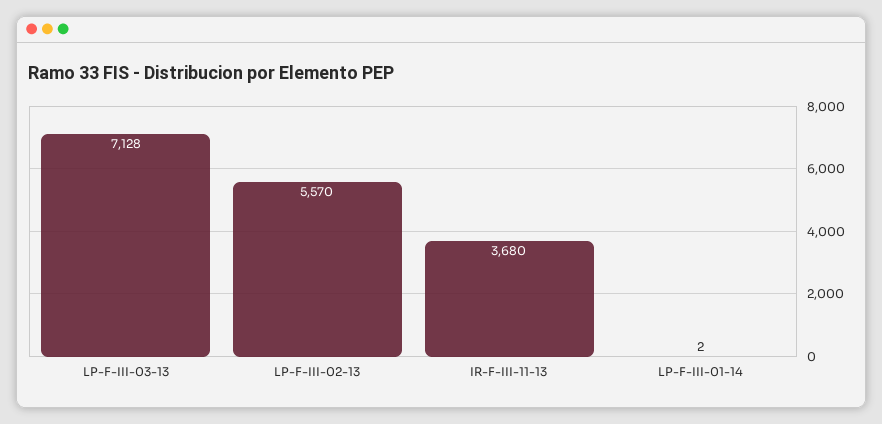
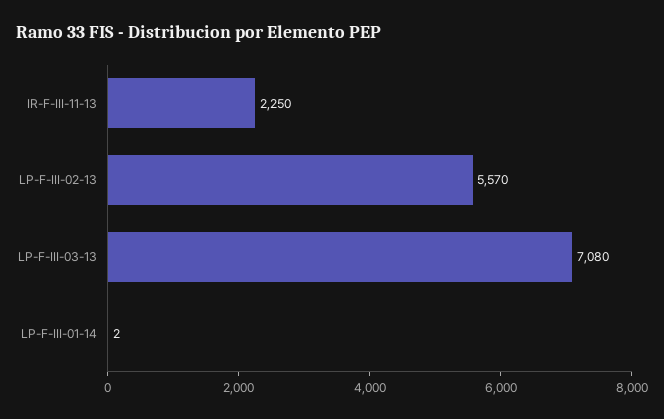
LP-F-III-03-13: 7128 -> 7080
IR-F-III-11-13: 3680 -> 2250

